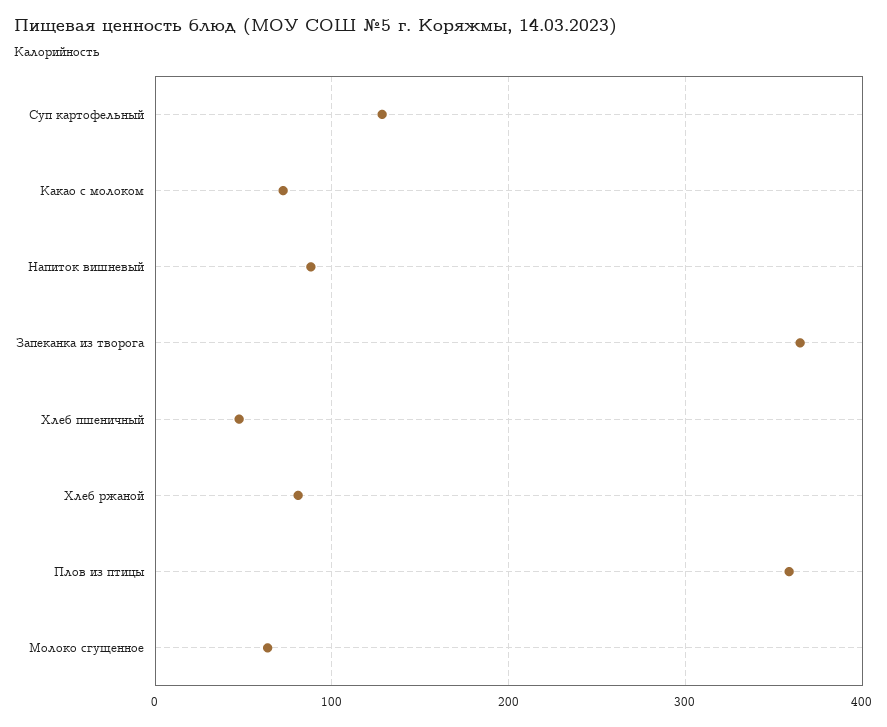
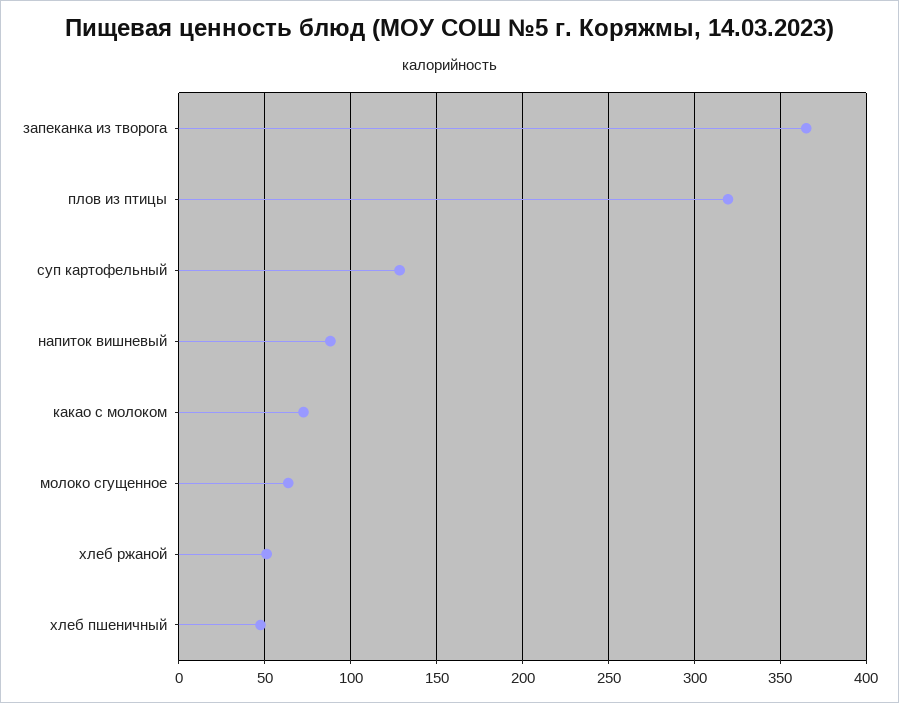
Хлеб ржаной: 80 -> 50
Плов из птицы: 360 -> 320

